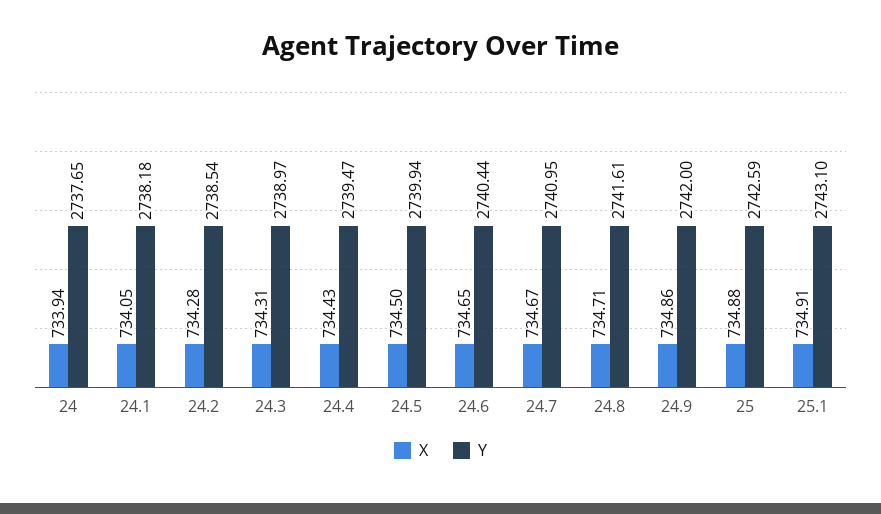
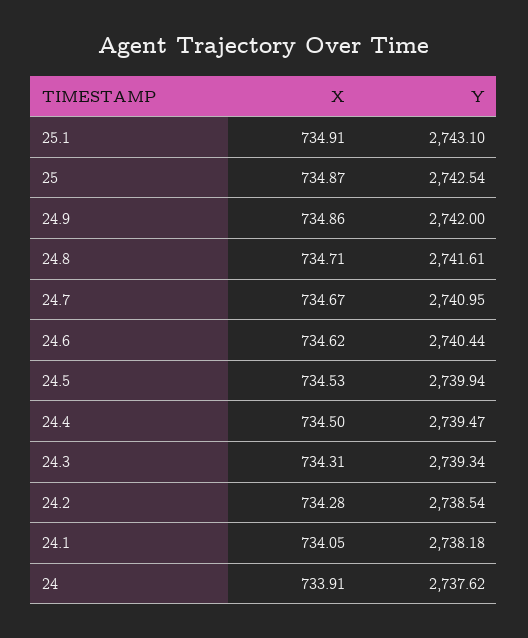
X, 24: 733.94 -> 733.91
Y, 24: 2737.65 -> 2737.62
Y, 24.3: 2738.97 -> 2739.34
X, 24.4: 734.43 -> 734.5
X, 24.5: 734.5 -> 734.53
X, 24.6: 734.65 -> 734.62
X, 25: 734.88 -> 734.87
Y, 25: 2742.59 -> 2742.54

